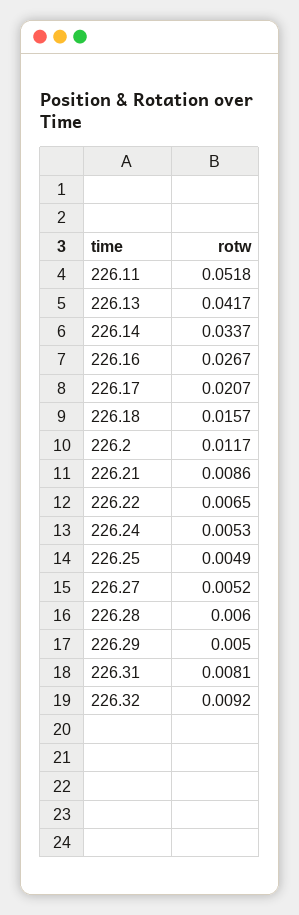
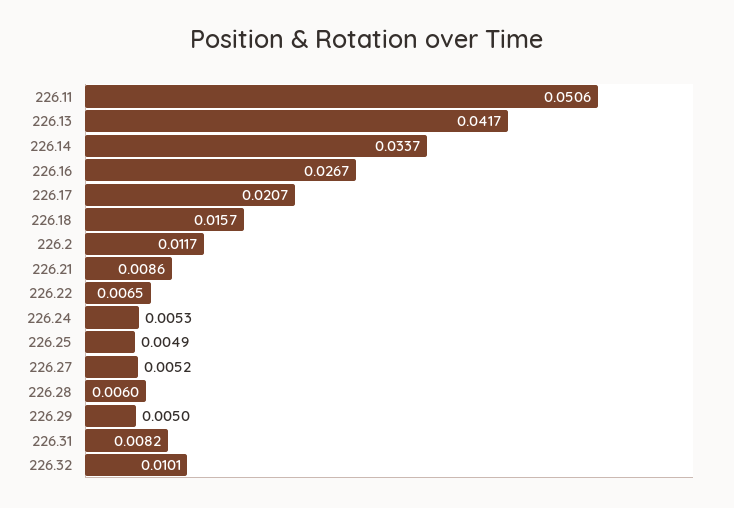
226.11: 0.0518 -> 0.0506
226.31: 0.0081 -> 0.0082
226.32: 0.0092 -> 0.0101

